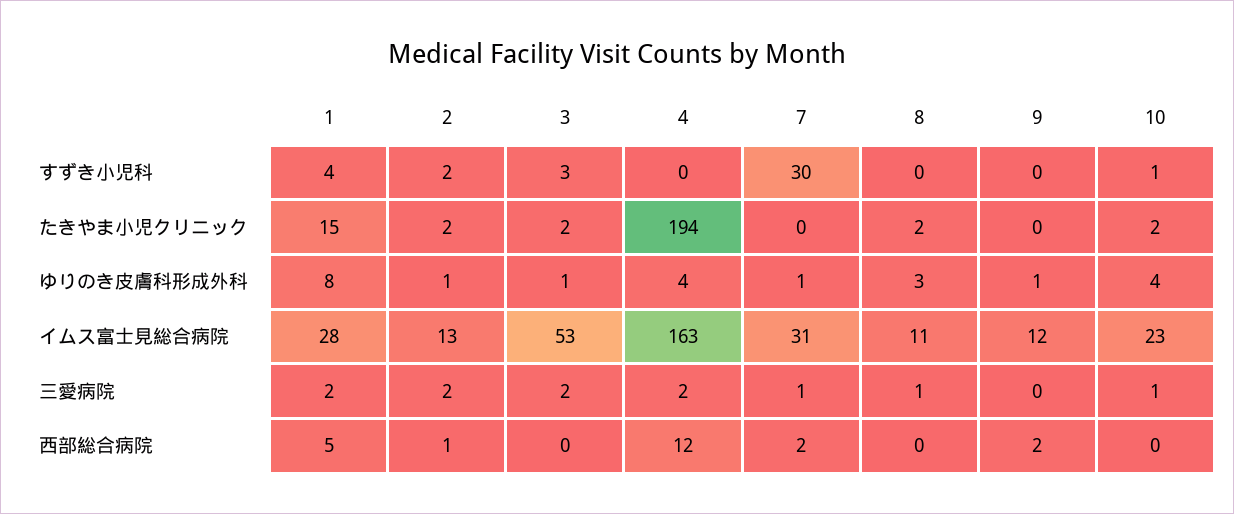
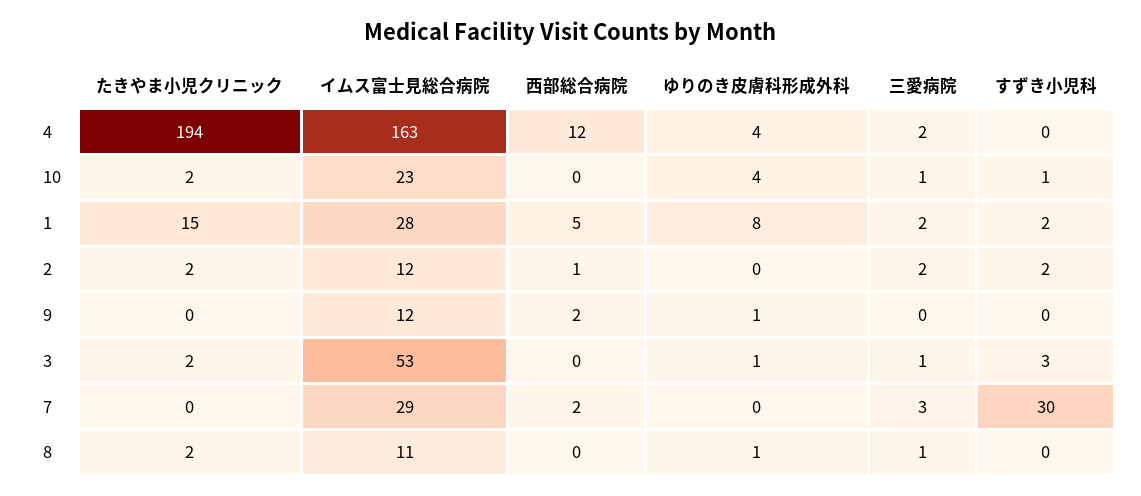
1, すずき小児科: 4 -> 2
2, ゆりのき皮膚科形成外科: 1 -> 0
7, ゆりのき皮膚科形成外科: 1 -> 0
8, ゆりのき皮膚科形成外科: 3 -> 1
2, イムス富士見総合病院: 13 -> 12
7, イムス富士見総合病院: 31 -> 29
3, 三愛病院: 2 -> 1
7, 三愛病院: 1 -> 3

